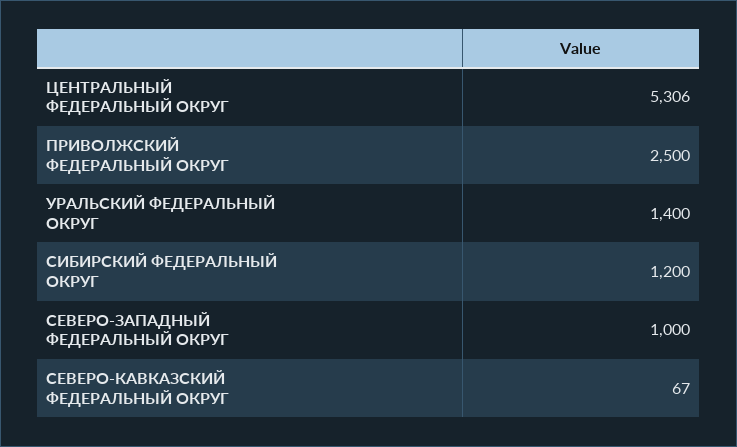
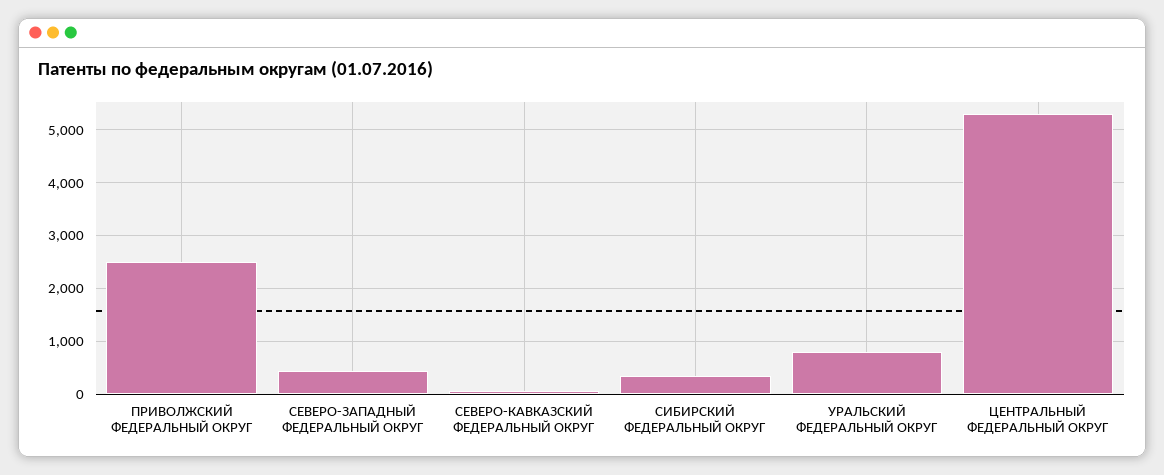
УРАЛЬСКИЙ ФЕДЕРАЛЬНЫЙ ОКРУГ: 1400 -> 800
СИБИРСКИЙ ФЕДЕРАЛЬНЫЙ ОКРУГ: 1200 -> 400
СЕВЕРО-ЗАПАДНЫЙ ФЕДЕРАЛЬНЫЙ ОКРУГ: 1000 -> 400

